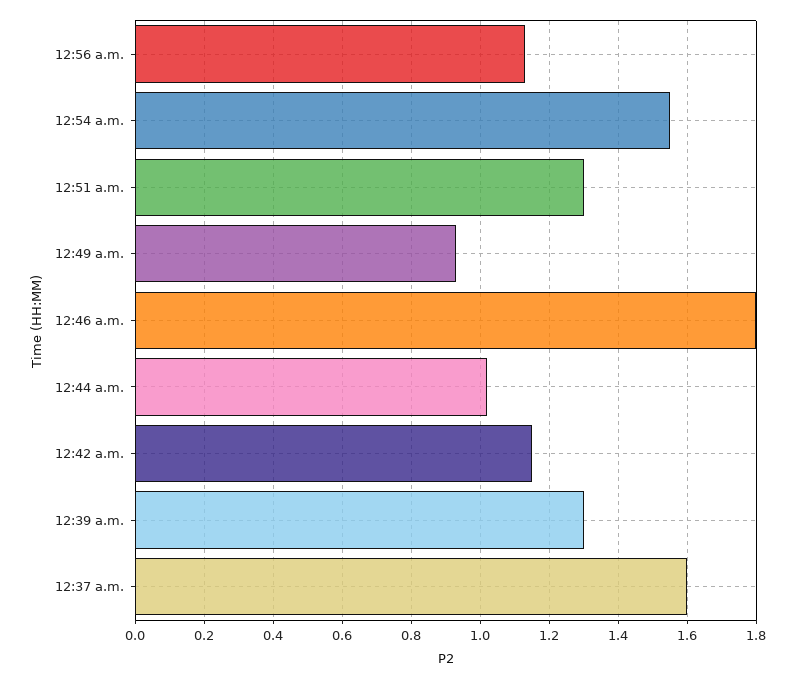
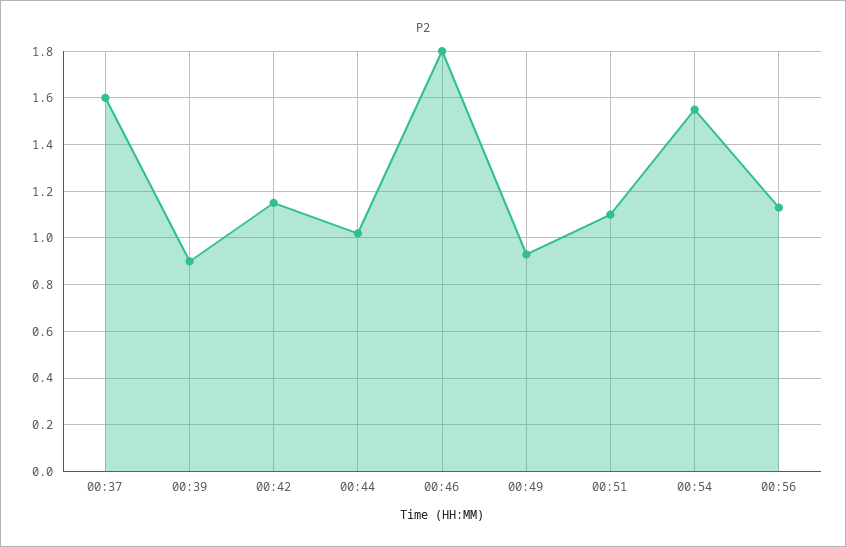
12:51 a.m.: 1.3 -> 1.1
12:39 a.m.: 1.3 -> 0.9

